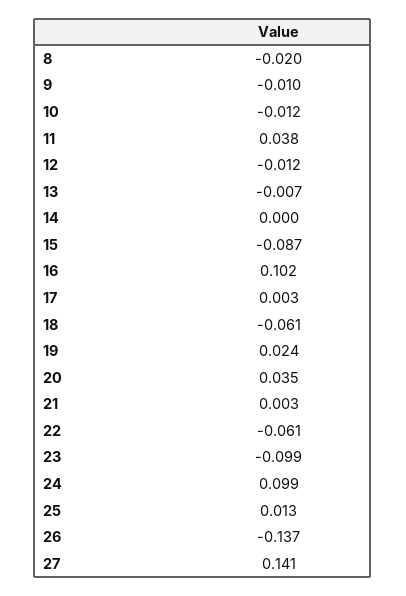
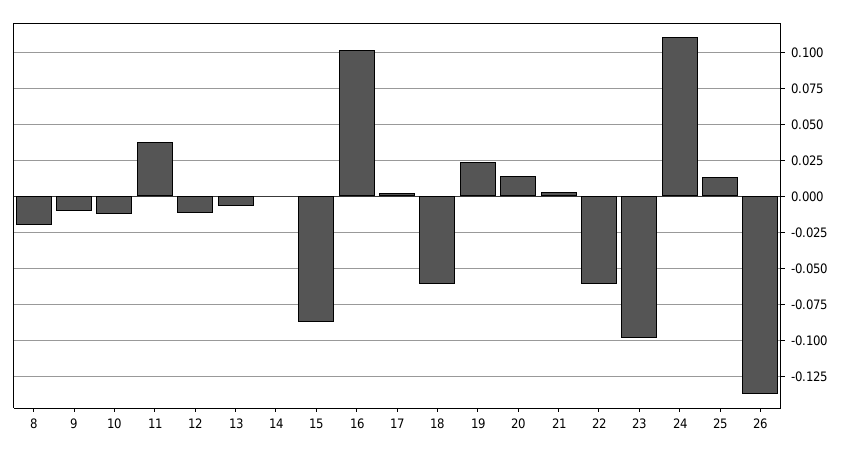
20: 0.035 -> 0.015
24: 0.099 -> 0.11
27: 0.141 -> none

